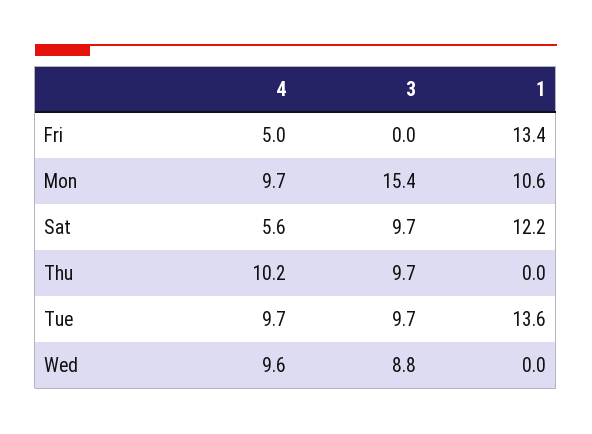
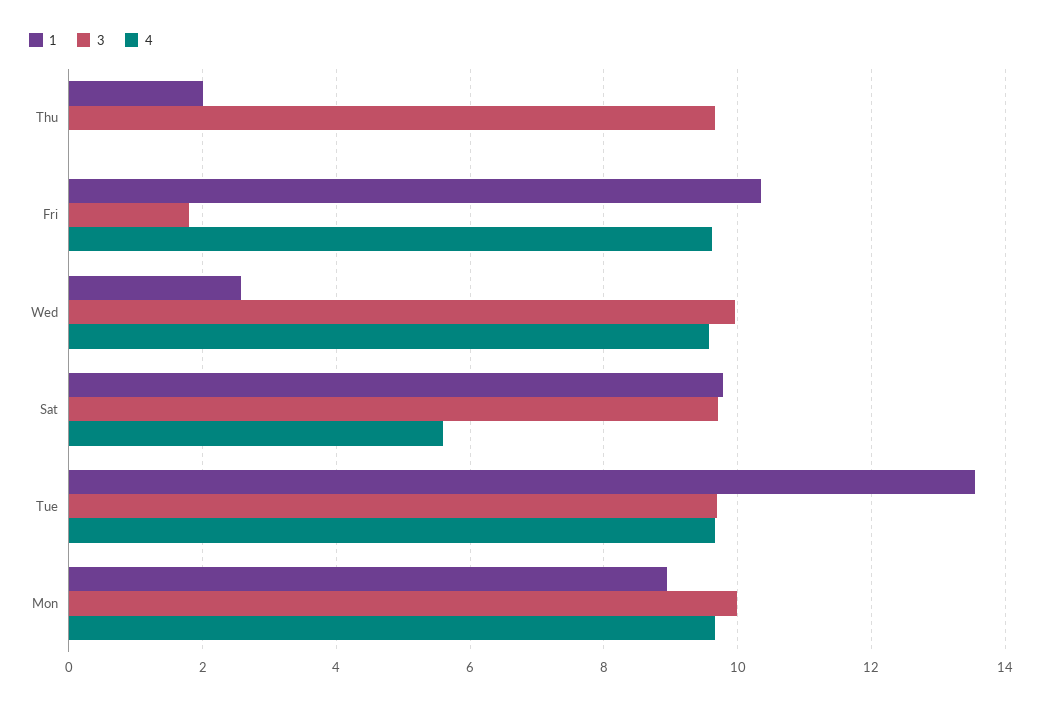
4, Fri: 5 -> 9.6
3, Fri: 0 -> 1.8
1, Fri: 13.4 -> 10.4
3, Mon: 15.4 -> 10
1, Mon: 10.6 -> 9
1, Sat: 12.2 -> 9.8
4, Thu: 10.2 -> 0
1, Thu: 0 -> 2
3, Wed: 8.8 -> 10
1, Wed: 0 -> 2.6

